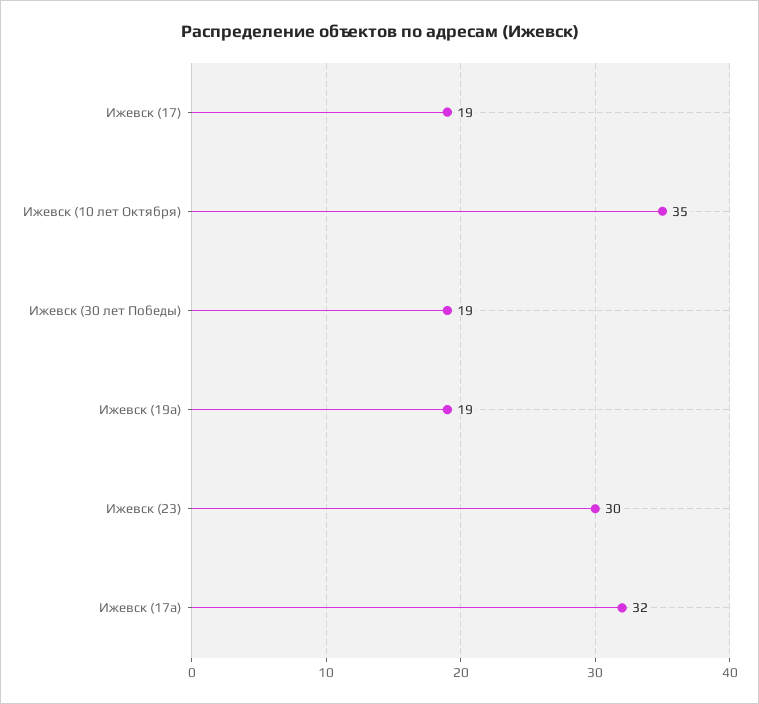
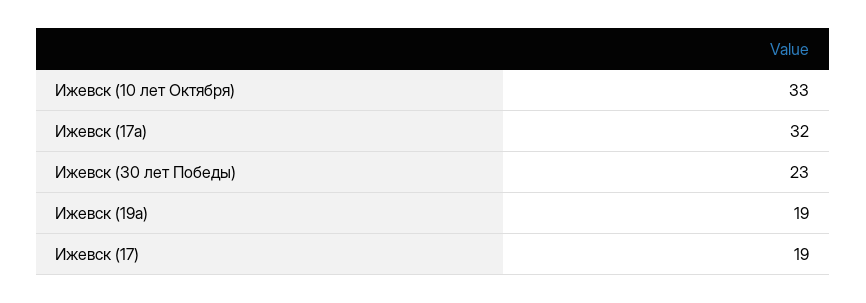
Ижевск (10 лет Октября): 35 -> 33
Ижевск (30 лет Победы): 19 -> 23
Ижевск (23): 30 -> none

